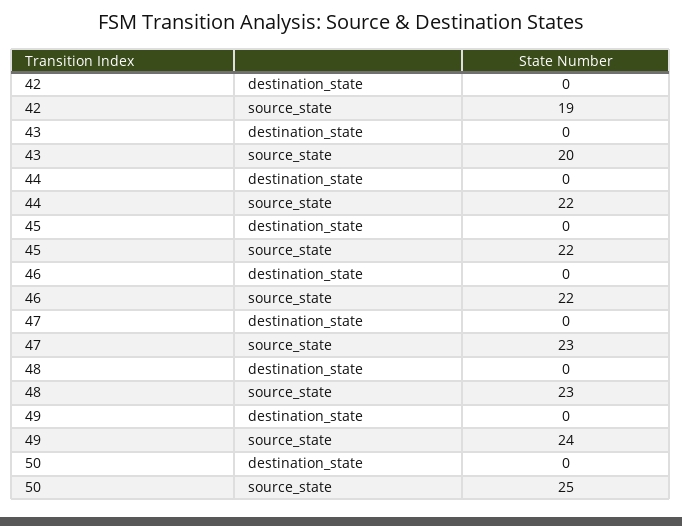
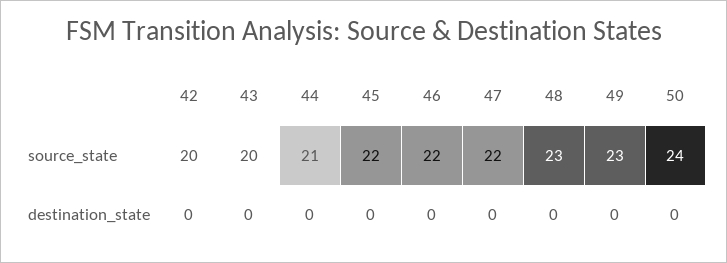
42, source_state: 19 -> 20
44, source_state: 22 -> 21
47, source_state: 23 -> 22
49, source_state: 24 -> 23
50, source_state: 25 -> 24

